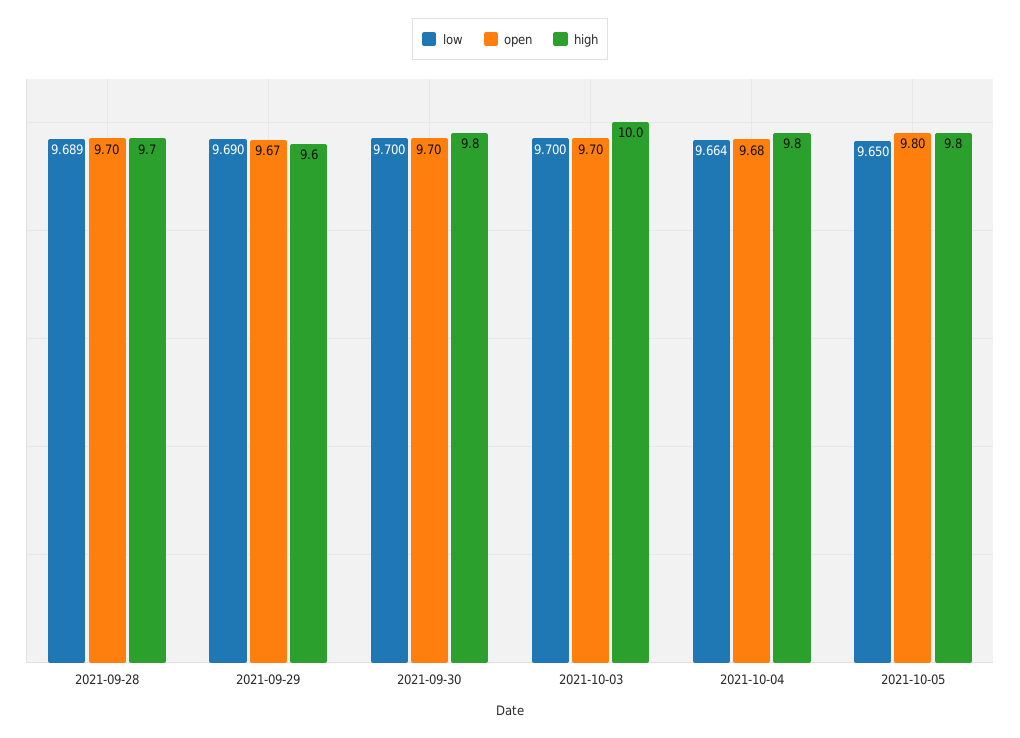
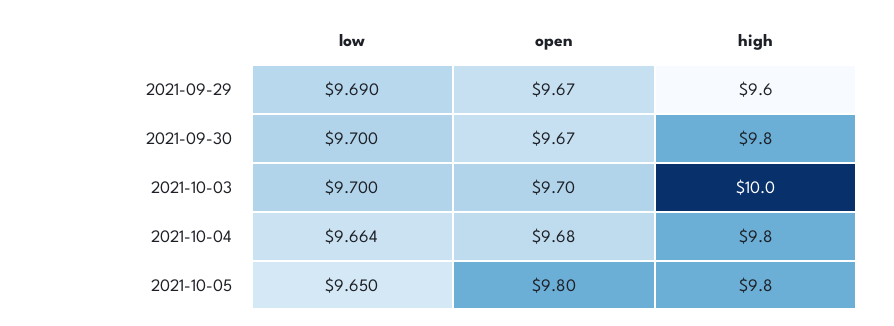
low, 2021-09-28: 9.689 -> none
open, 2021-09-28: 9.7 -> none
high, 2021-09-28: 9.7 -> none
open, 2021-09-30: 9.7 -> 9.67

